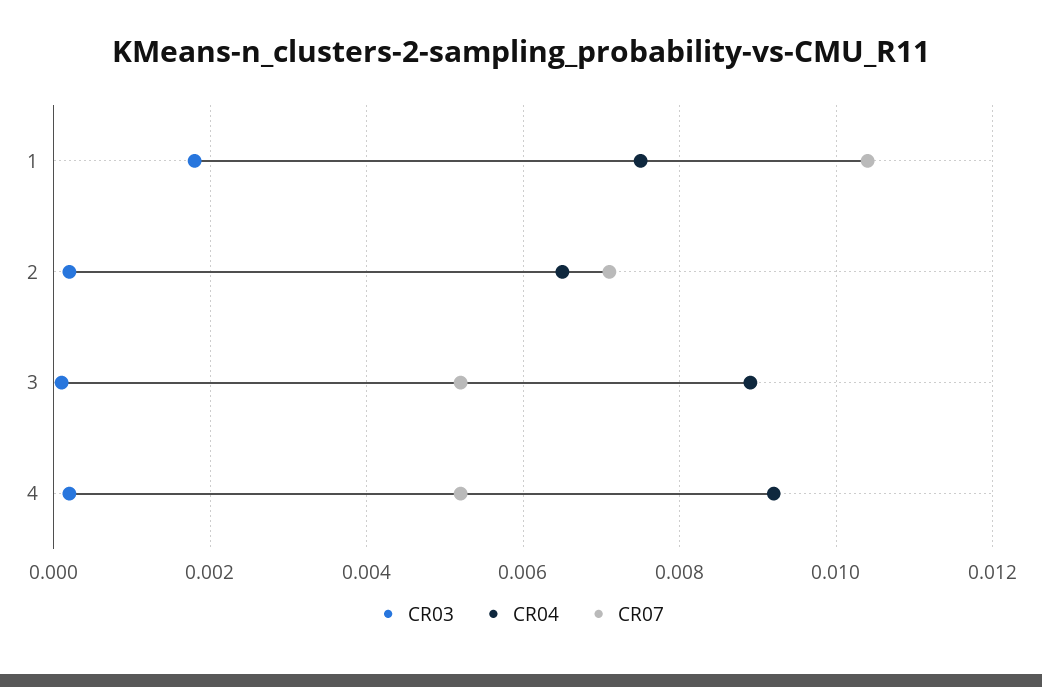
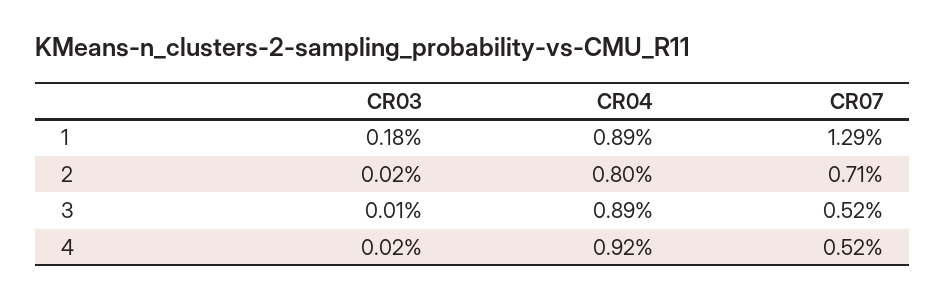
CR04, 1: 0.0075 -> 0.0089
CR07, 1: 0.0105 -> 0.0129
CR04, 2: 0.0065 -> 0.008

